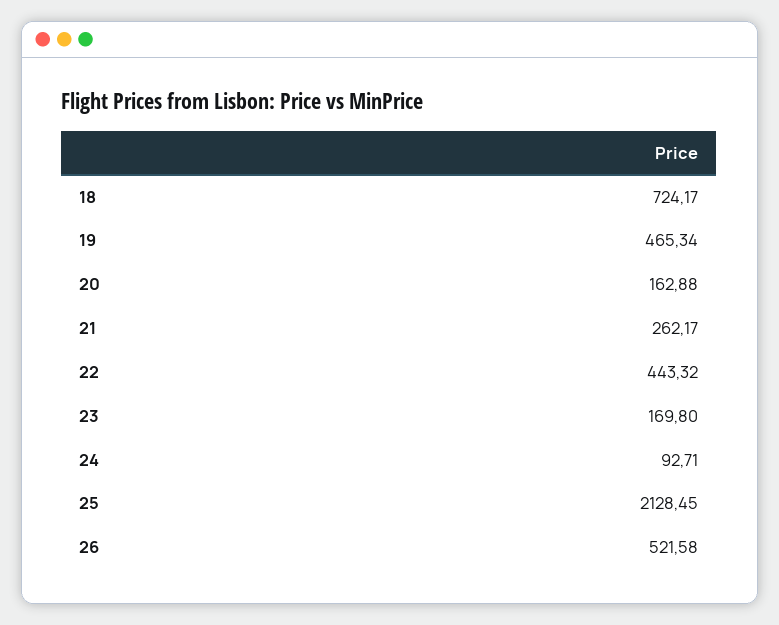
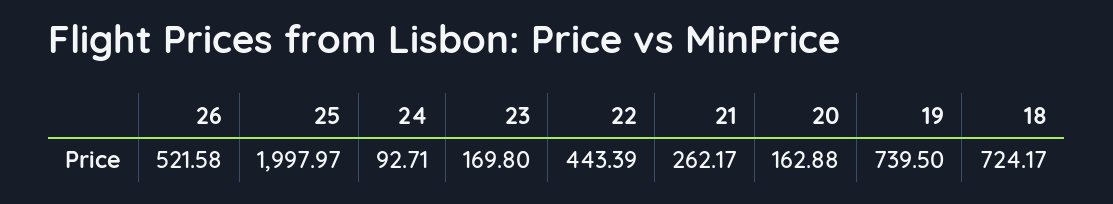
19: 465.34 -> 739.5
22: 443.32 -> 443.39
25: 2128.45 -> 1997.97

